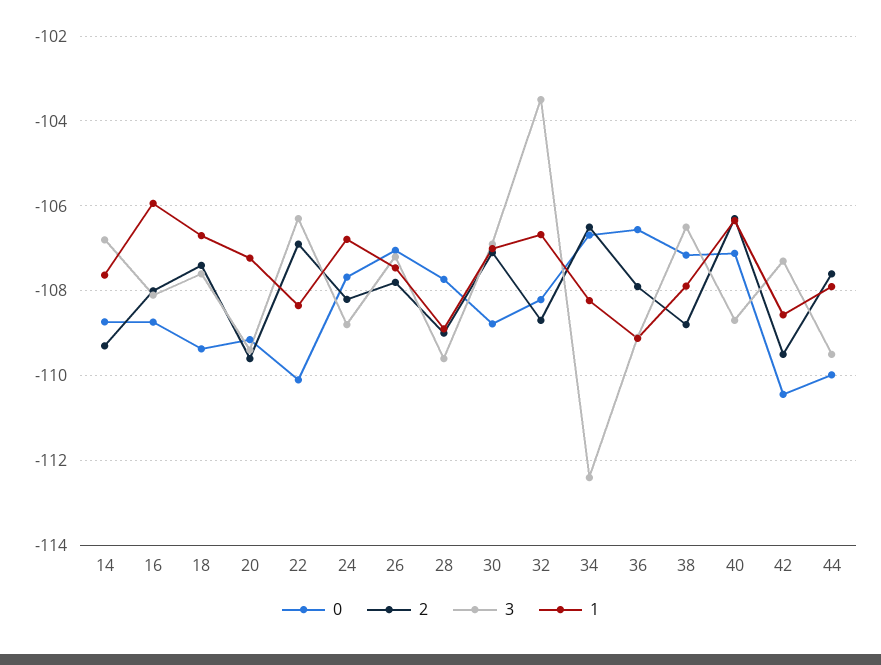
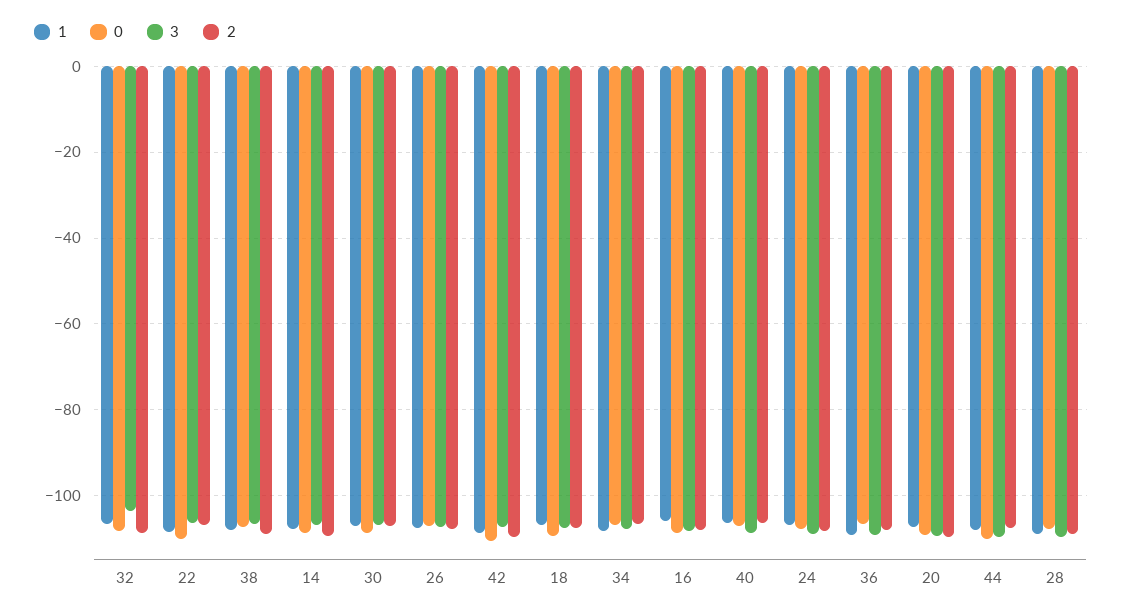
3, 34: -112.4 -> -108

